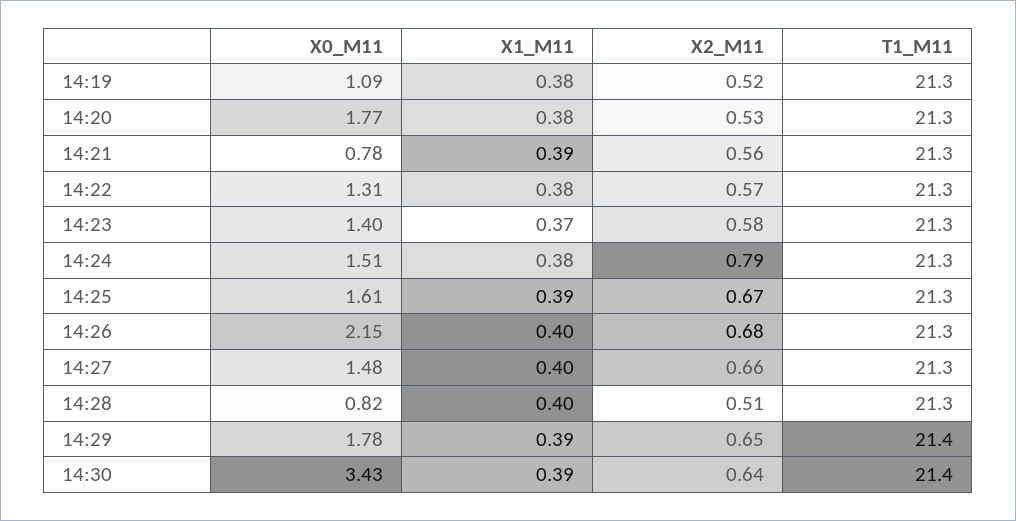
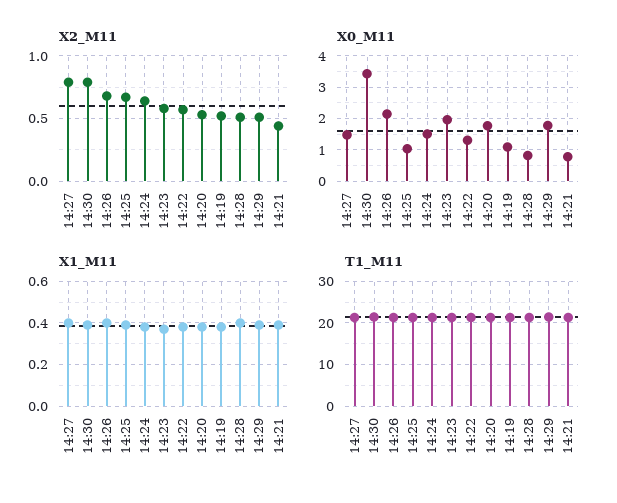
X2_M11, 14:21: 0.56 -> 0.45
X0_M11, 14:23: 1.4 -> 2
X2_M11, 14:24: 0.79 -> 0.65
X0_M11, 14:25: 1.61 -> 1
X2_M11, 14:27: 0.66 -> 0.8
X2_M11, 14:29: 0.65 -> 0.5
X2_M11, 14:30: 0.64 -> 0.8

